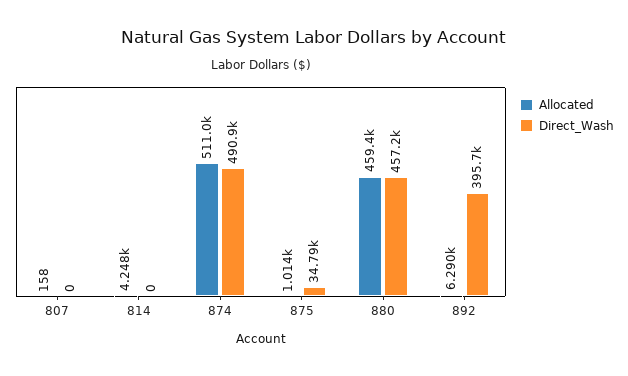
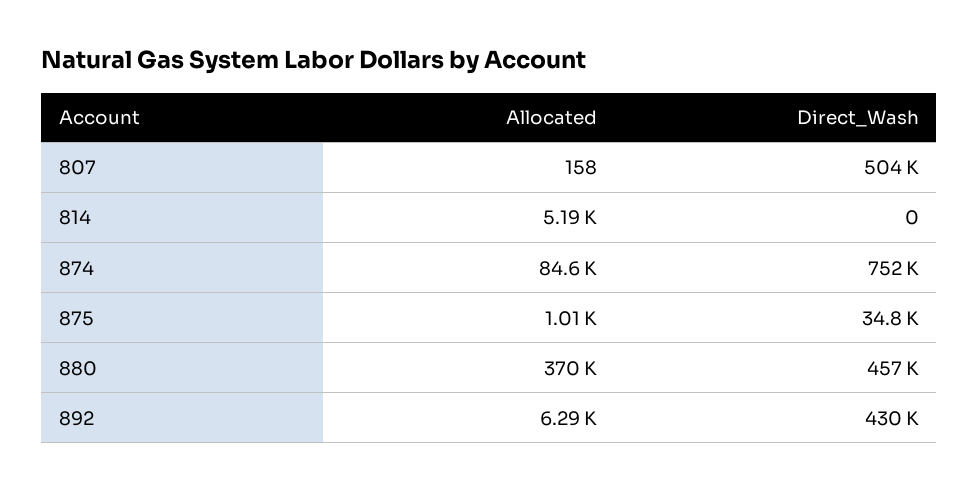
Direct_Wash, 807: 0 -> 504000
Allocated, 814: 4248 -> 5190
Allocated, 874: 511000 -> 84600
Direct_Wash, 874: 490900 -> 752000
Allocated, 880: 459400 -> 370000
Direct_Wash, 892: 395700 -> 430000

